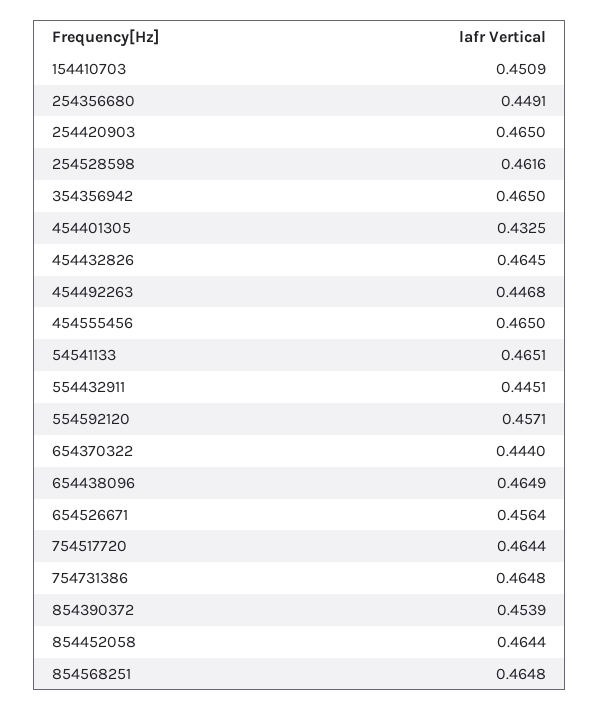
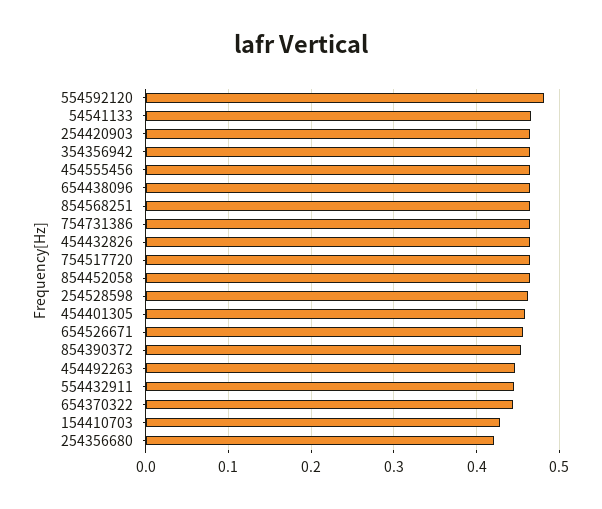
154410703: 0.4509 -> 0.43
254356680: 0.4491 -> 0.42
454401305: 0.4325 -> 0.46
554592120: 0.4571 -> 0.48

